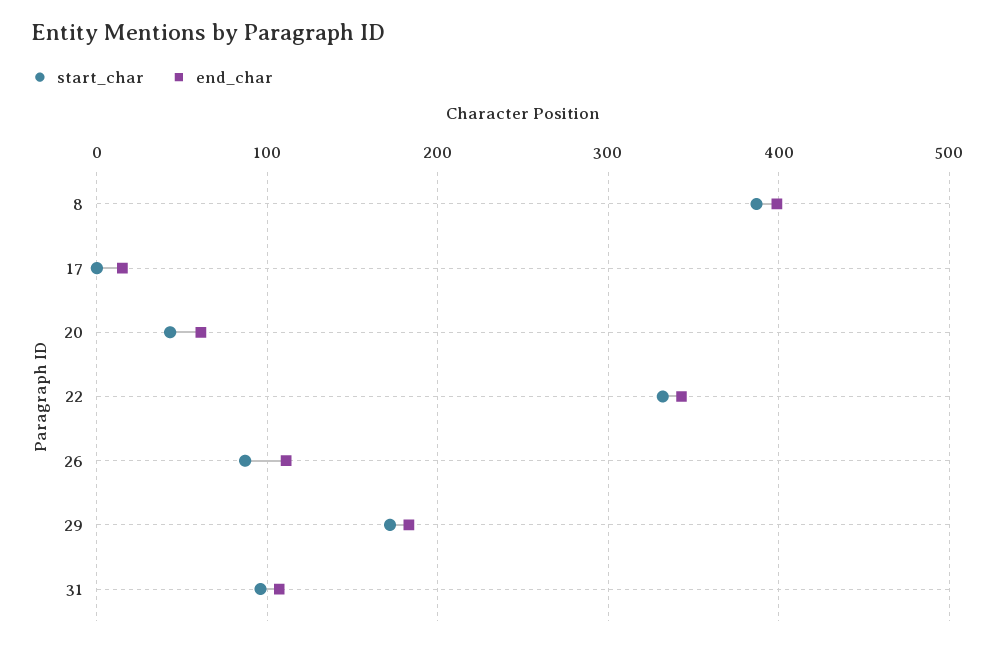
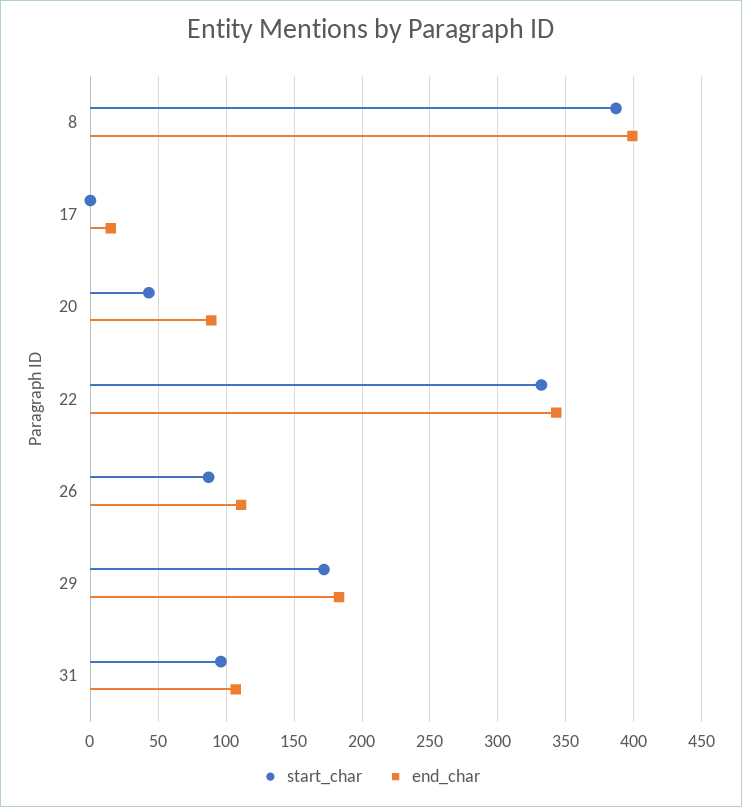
end_char, 20: 60 -> 90

